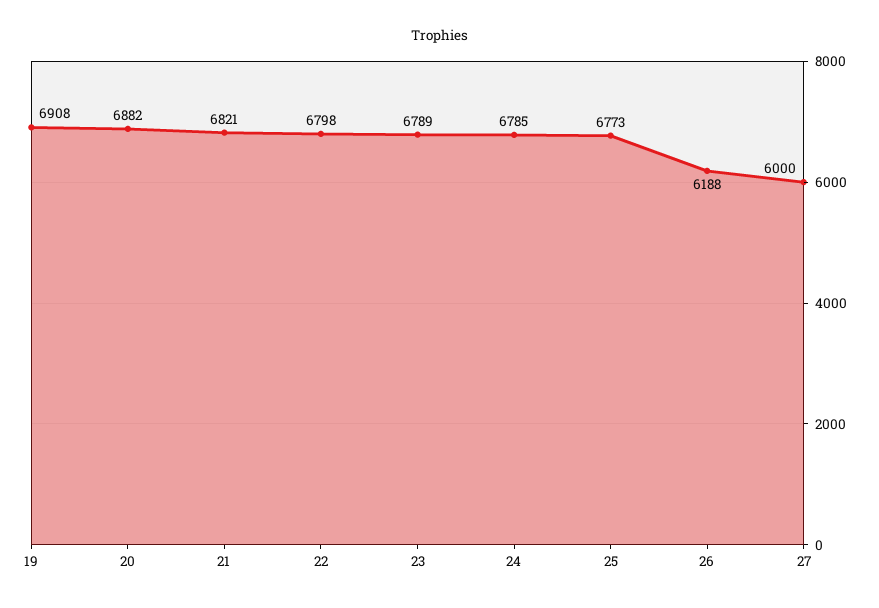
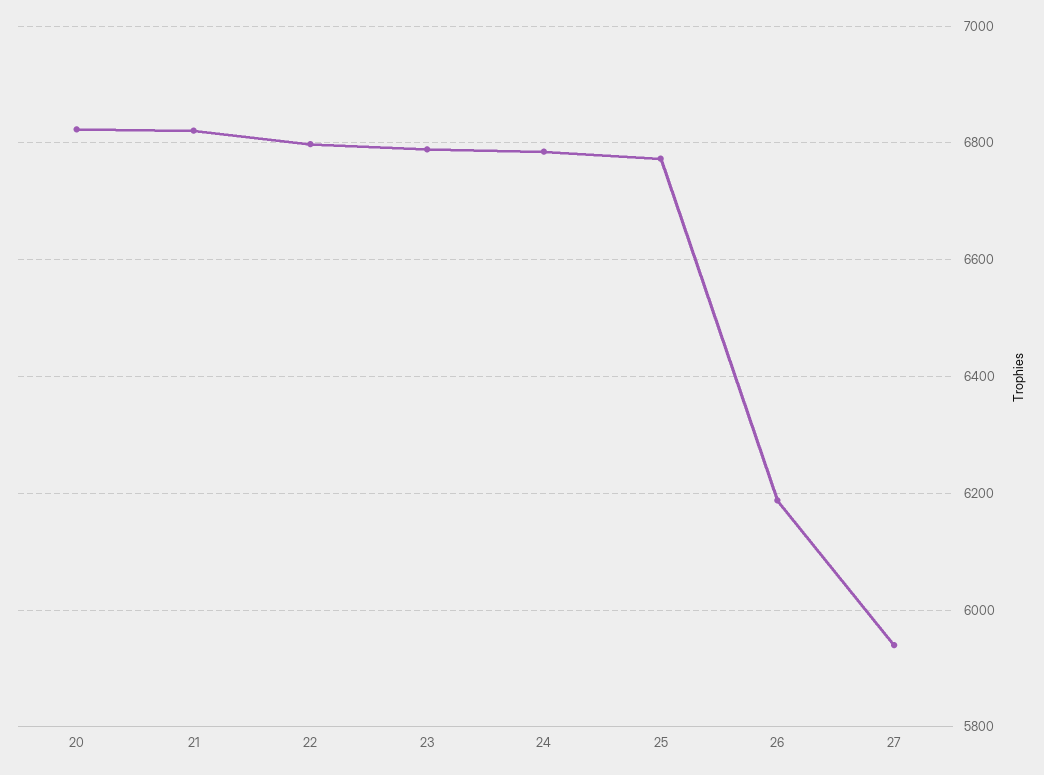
19: 6908 -> none
20: 6882 -> 6820
27: 6000 -> 5940

